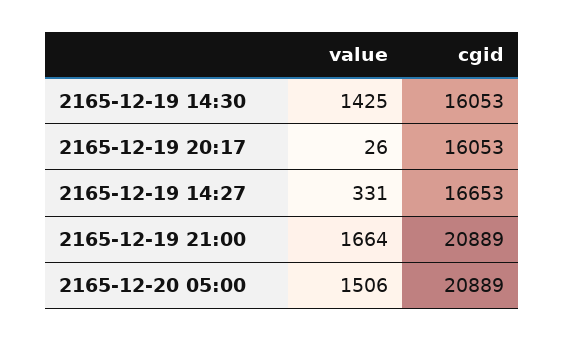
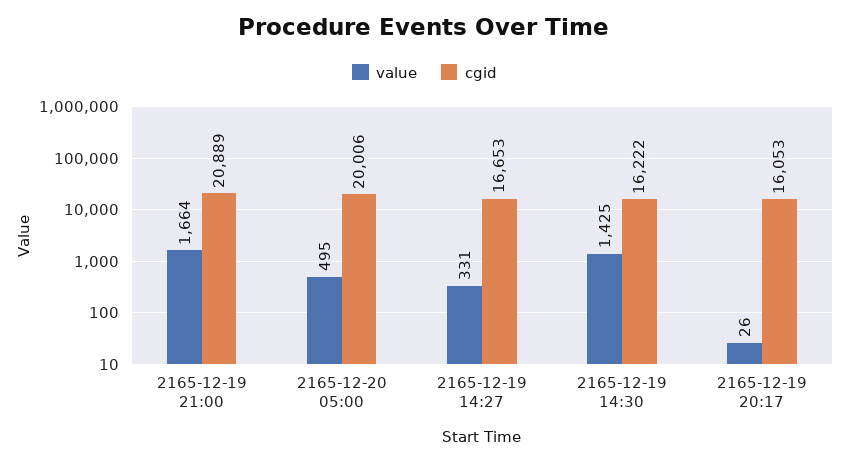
cgid, 2165-12-19 14:30: 16053 -> 16222
value, 2165-12-20 05:00: 1506 -> 495
cgid, 2165-12-20 05:00: 20889 -> 20006

